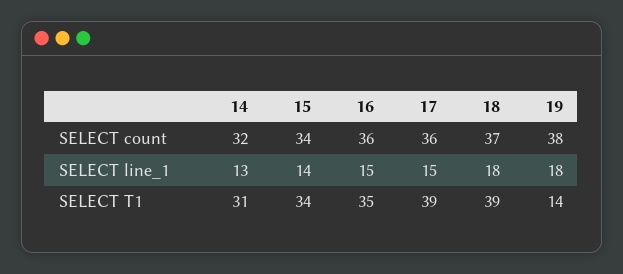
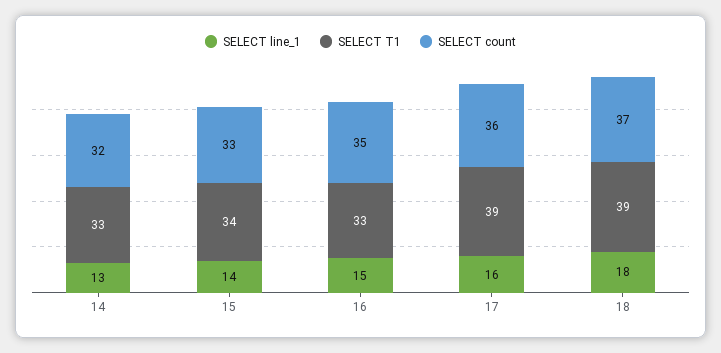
SELECT count, 15: 34 -> 33
SELECT count, 16: 36 -> 35
SELECT count, 19: 38 -> none
SELECT line_1, 17: 15 -> 16
SELECT line_1, 19: 18 -> none
SELECT T1, 14: 31 -> 33
SELECT T1, 16: 35 -> 33
SELECT T1, 19: 14 -> none

